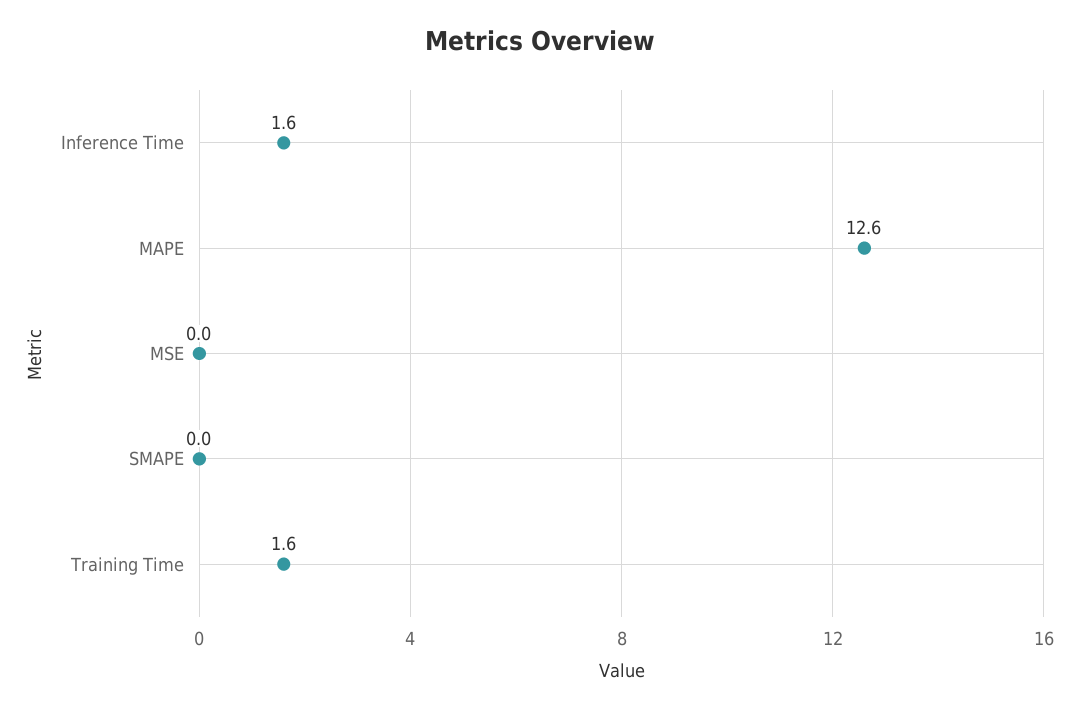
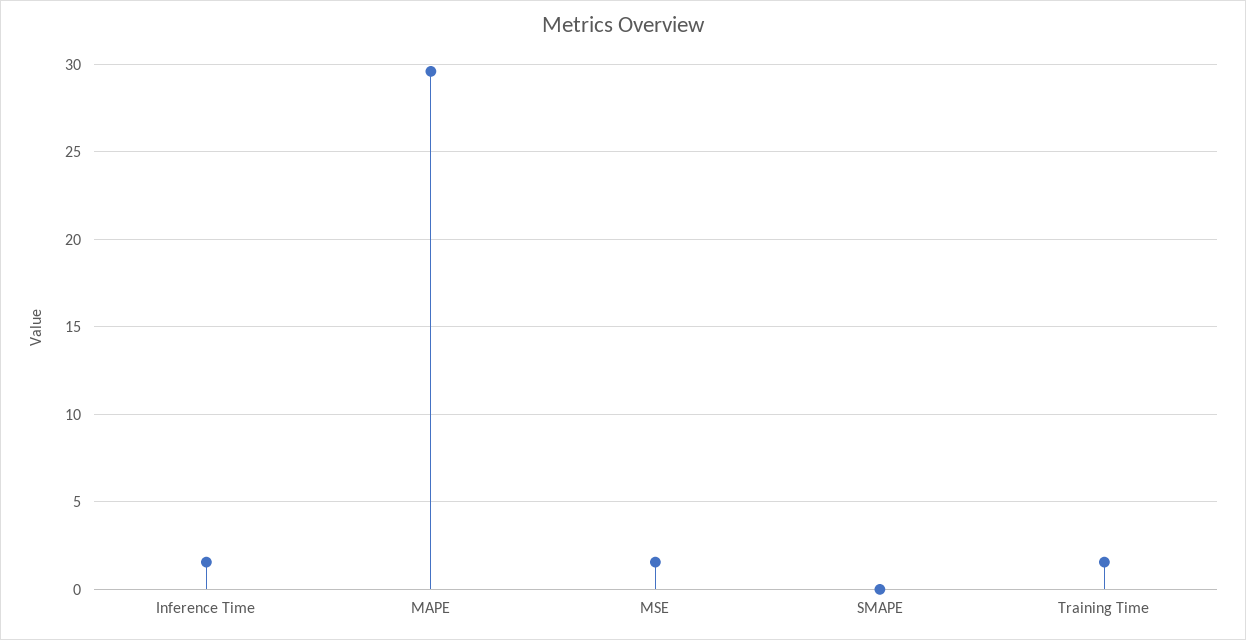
MAPE: 12.6 -> 29.5
MSE: 0 -> 1.5

